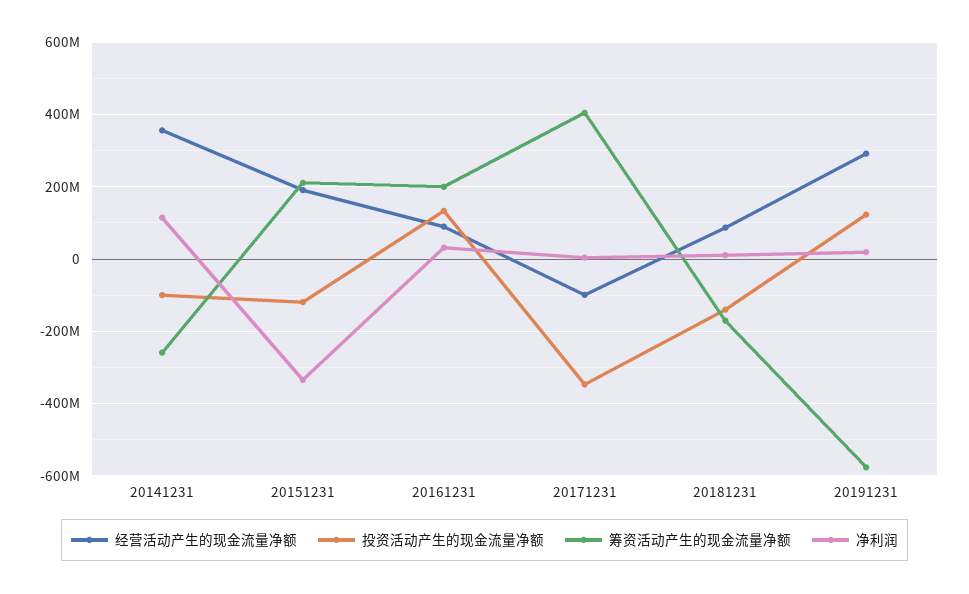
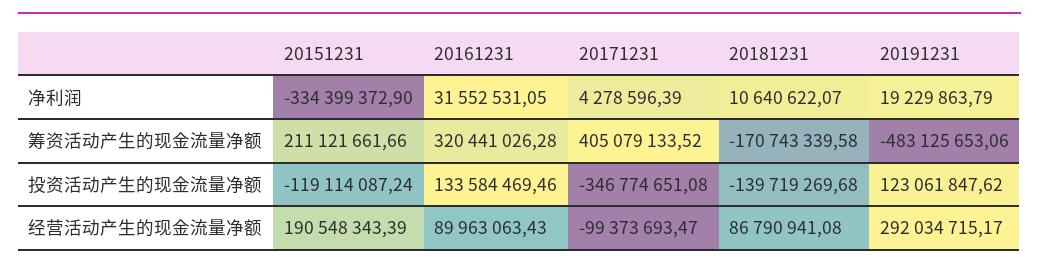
经营活动产生的现金流量净额, 20141231: 360000000 -> none
投资活动产生的现金流量净额, 20141231: -100000000 -> none
筹资活动产生的现金流量净额, 20141231: -260000000 -> none
净利润, 20141231: 120000000 -> none
筹资活动产生的现金流量净额, 20161231: 200000000 -> 320441026.28
筹资活动产生的现金流量净额, 20191231: -580000000 -> -483125653.06

